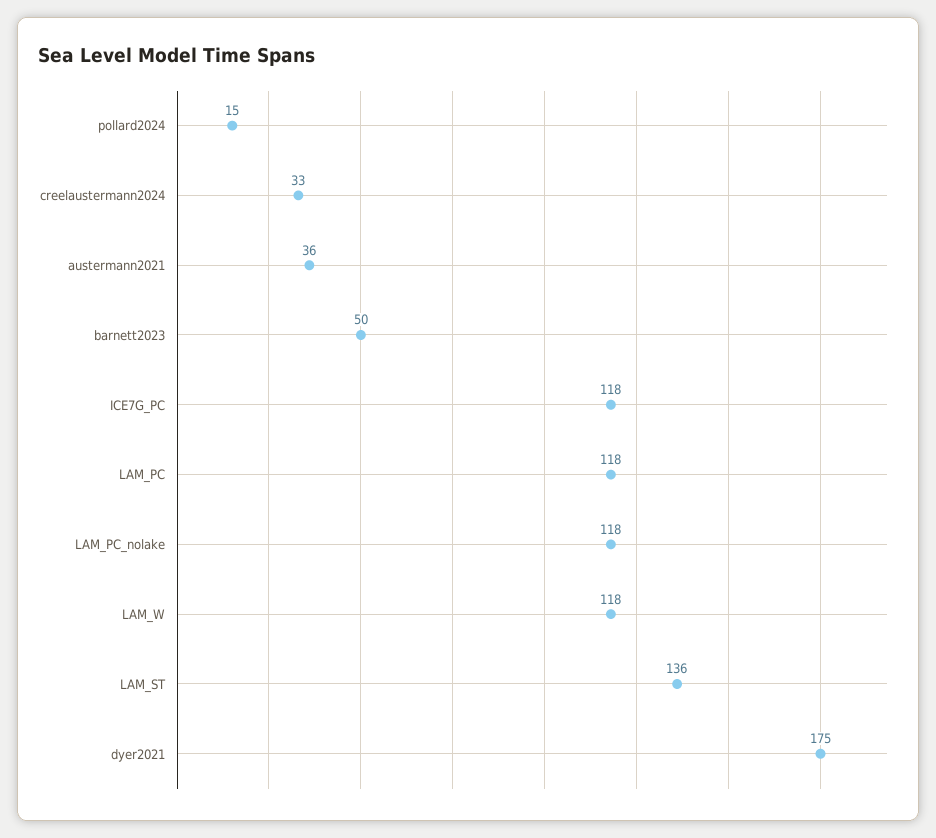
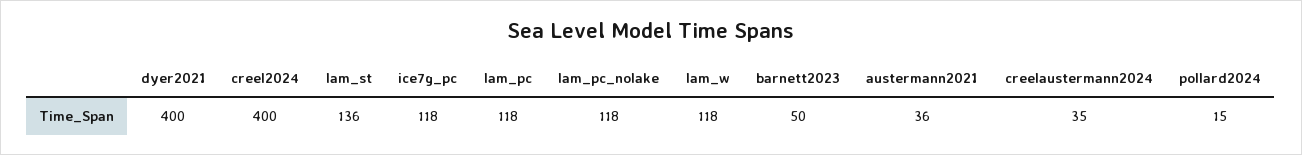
creelaustermann2024: 33 -> 35
dyer2021: 175 -> 400
creel2024: none -> 400

